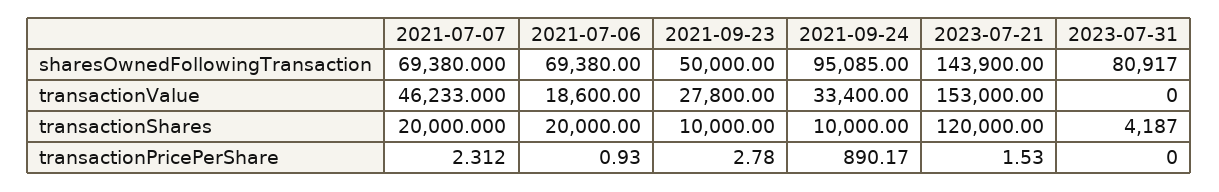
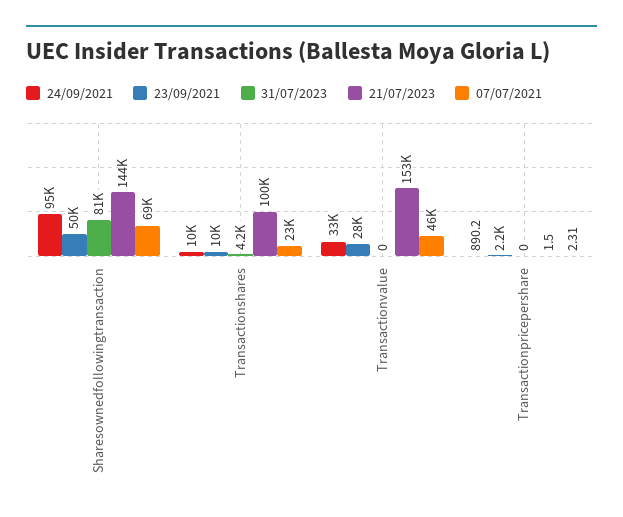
2021-07-06, sharesOwnedFollowingTransaction: 69380 -> none
2021-07-06, transactionValue: 18600 -> none
2021-07-07, transactionShares: 20000 -> 23000
2021-07-06, transactionShares: 20000 -> none
2023-07-21, transactionShares: 120000 -> 100000
2021-07-06, transactionPricePerShare: 0.93 -> none
2021-09-23, transactionPricePerShare: 2.78 -> 2200

